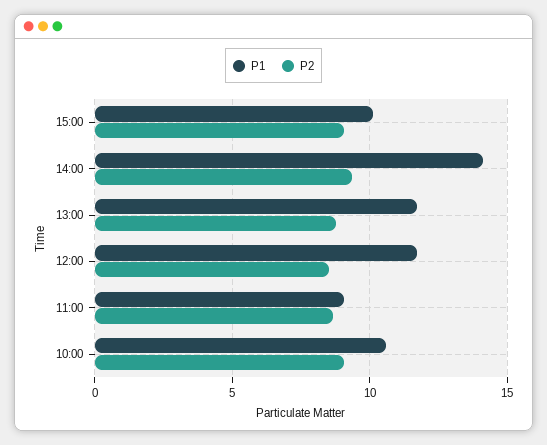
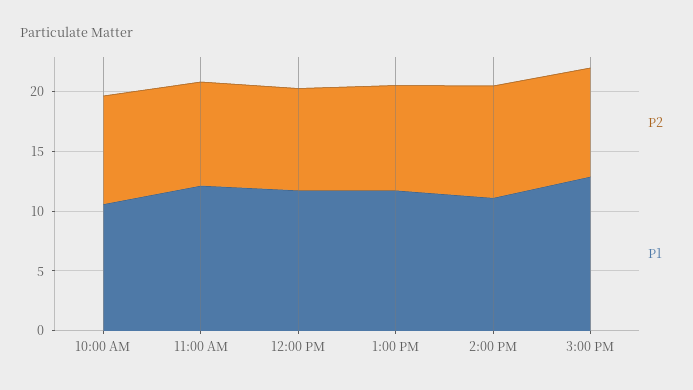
P1, 15:00: 10 -> 13
P1, 14:00: 14 -> 11
P1, 11:00: 9 -> 12

